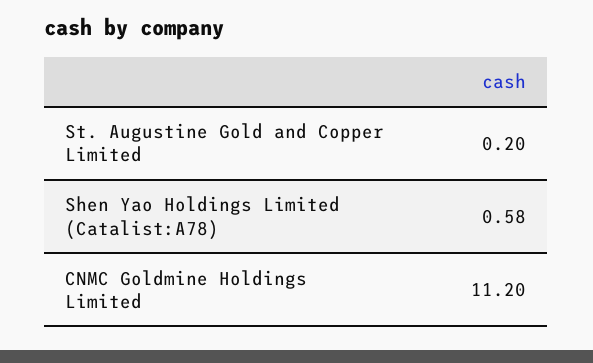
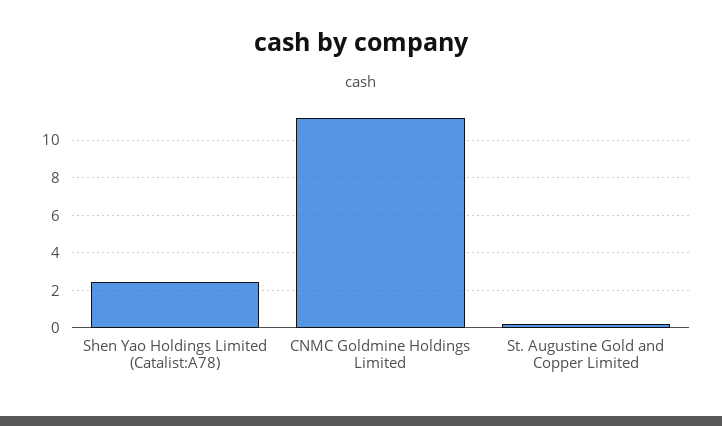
Shen Yao Holdings Limited (Catalist:A78): 0.58 -> 2.5

